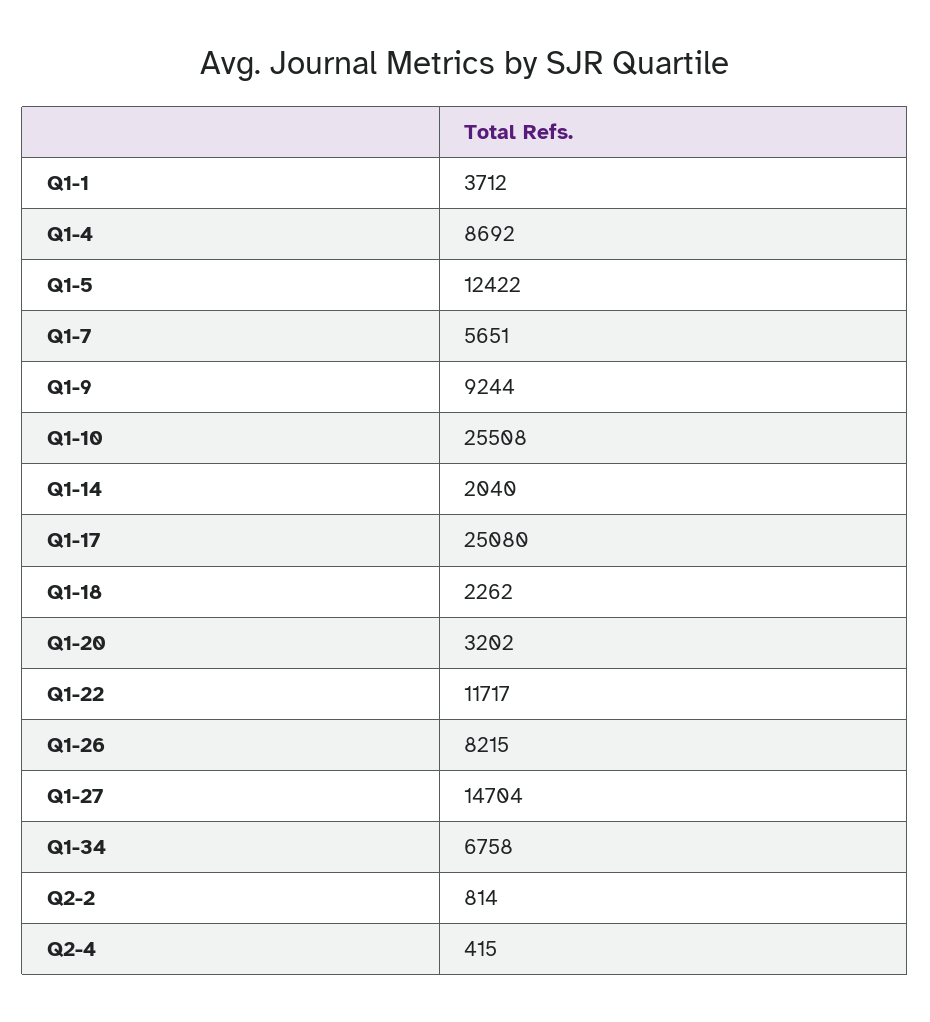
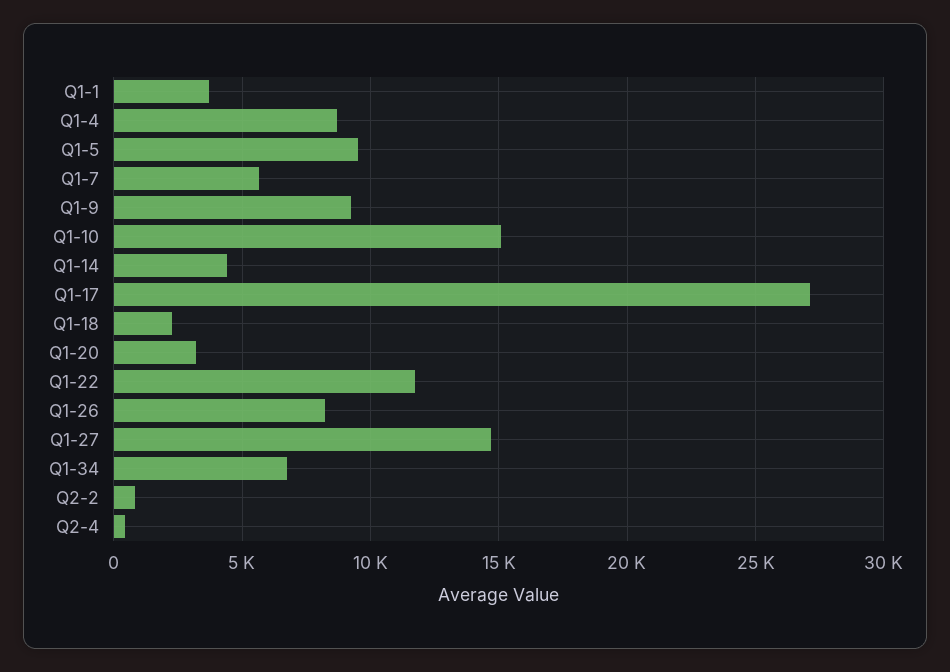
Q1-5: 12422 -> 9500
Q1-10: 25508 -> 15000
Q1-14: 2040 -> 4500
Q1-17: 25080 -> 27000

